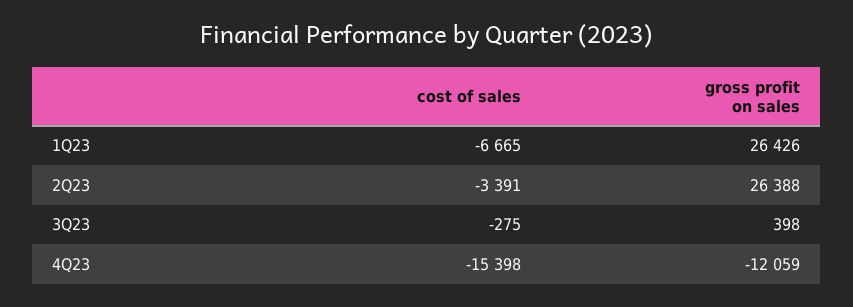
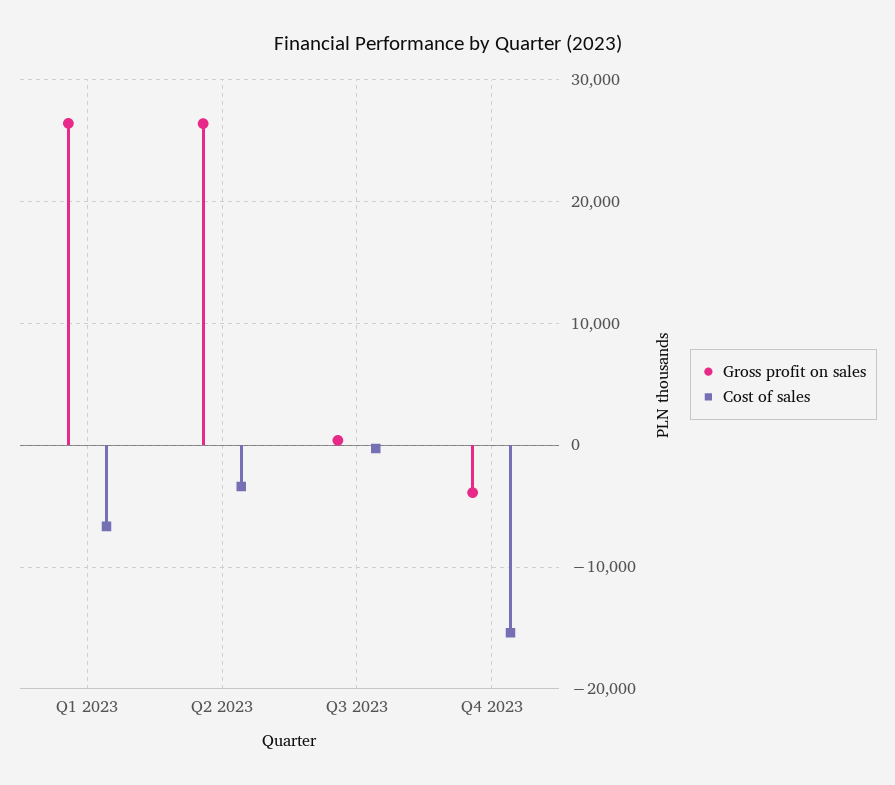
gross profit on sales, 4Q23: -12059 -> -4000

